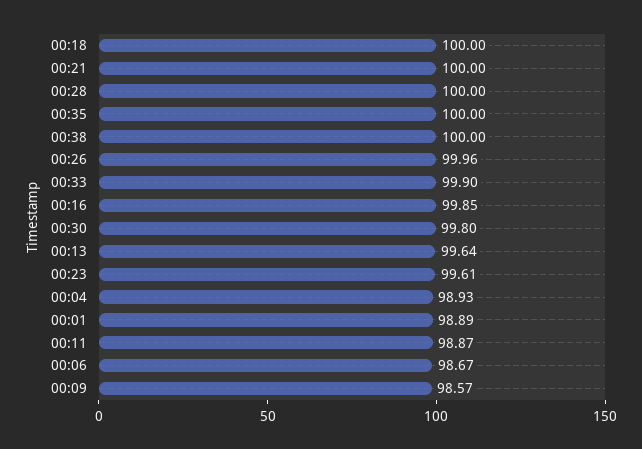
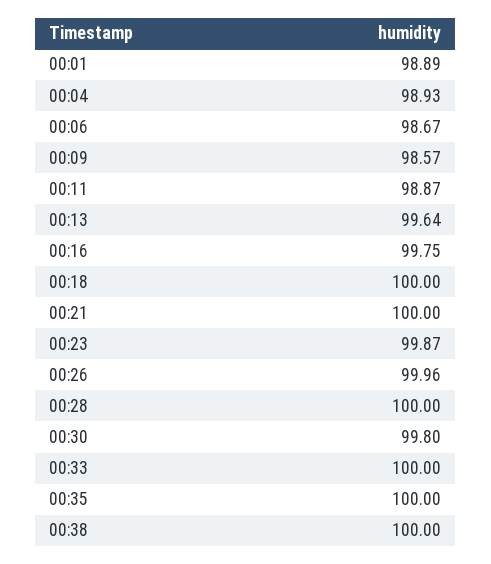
00:33: 99.9 -> 100
00:16: 99.85 -> 99.75
00:23: 99.61 -> 99.87

